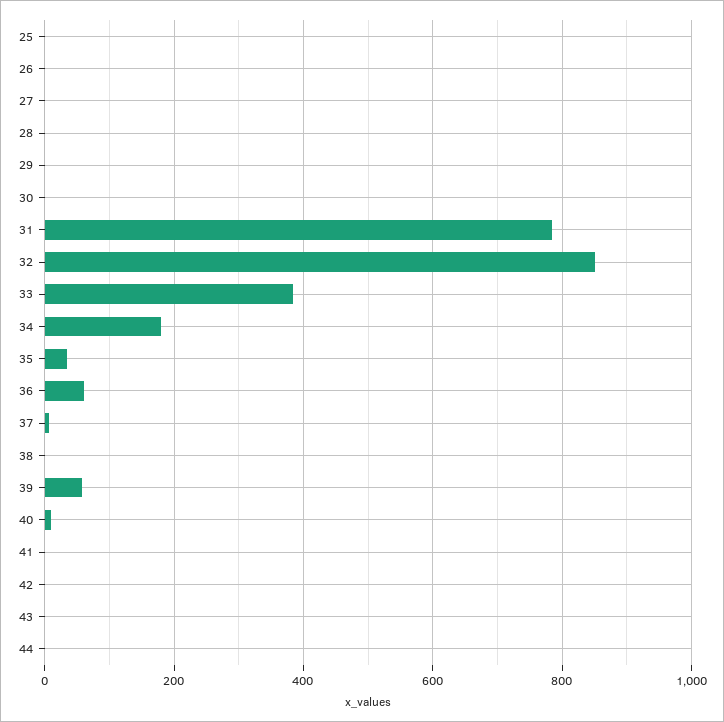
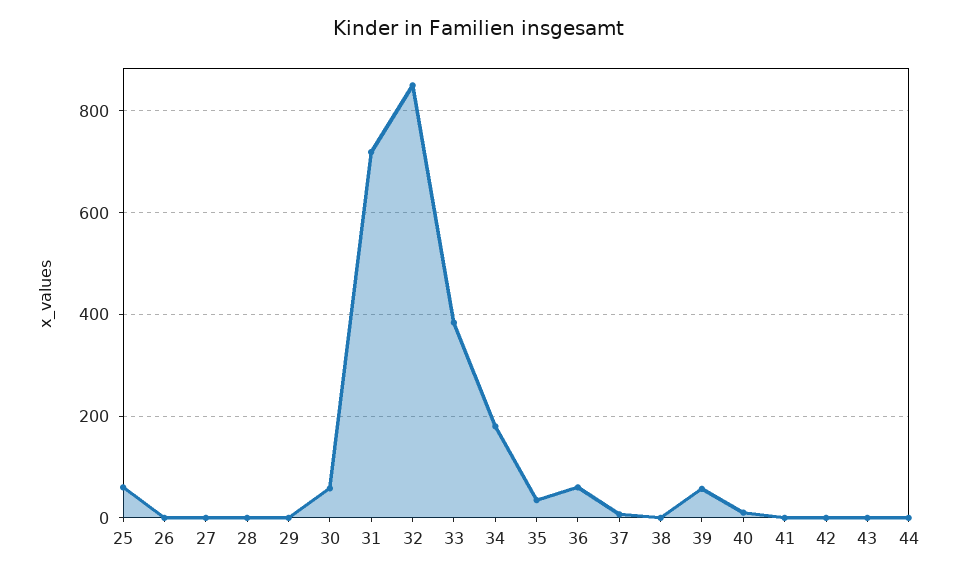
25: 0 -> 60
30: 0 -> 60
31: 780 -> 720

